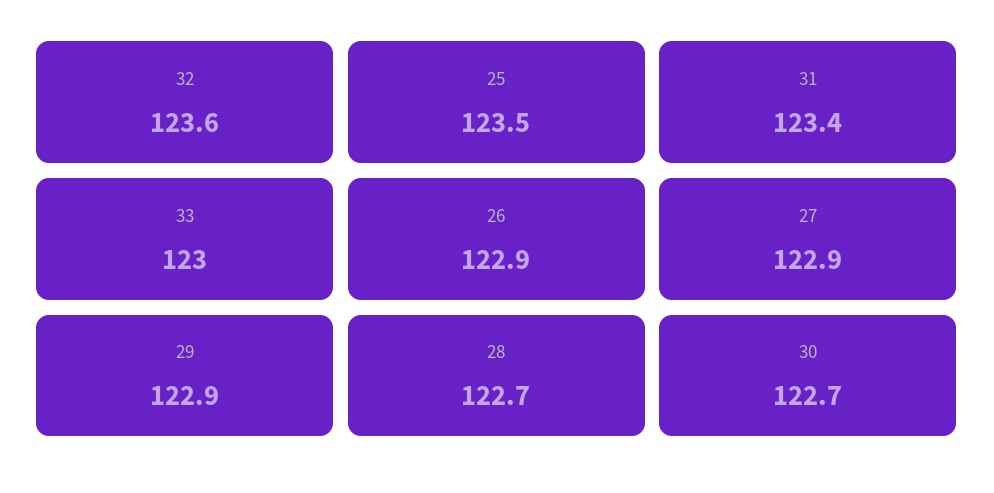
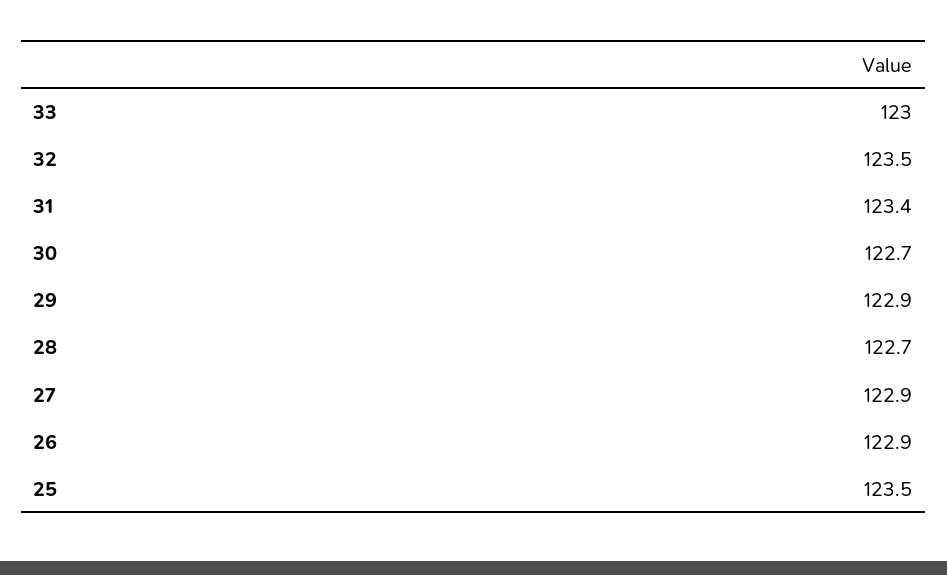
32: 123.6 -> 123.5

